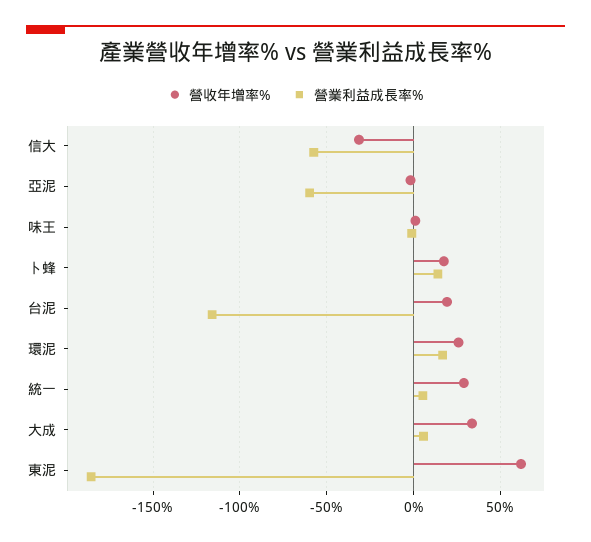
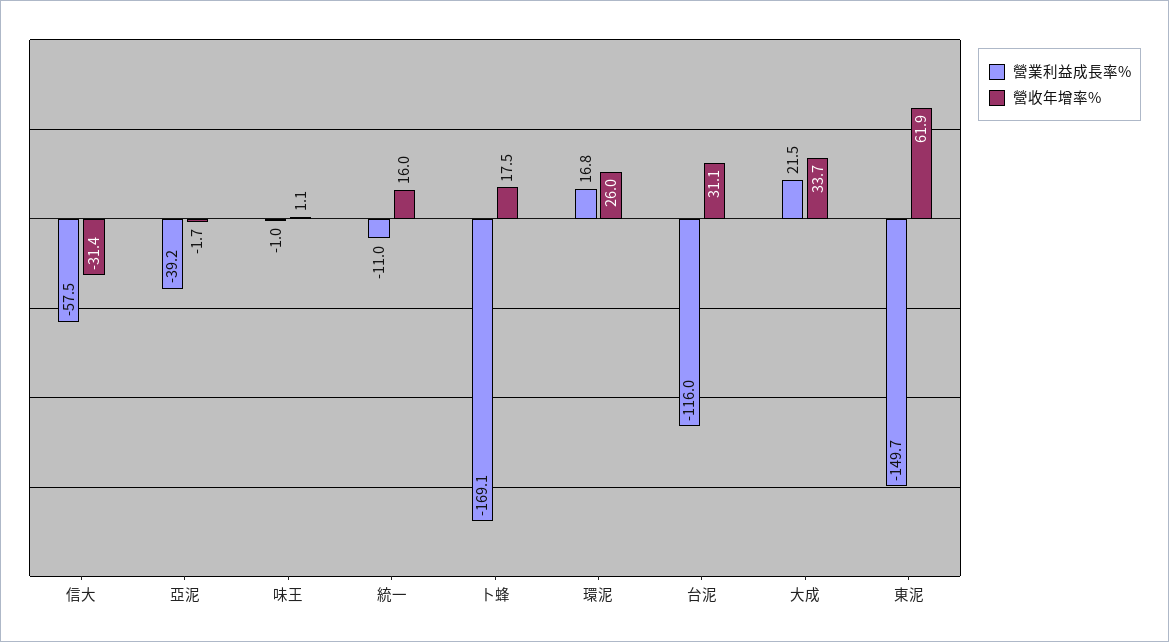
營業利益成長率%, 亞泥: -60 -> -39.2
營業利益成長率%, 卜蜂: 15 -> -169.1
營收年增率%, 台泥: 20 -> 31.1
營收年增率%, 統一: 30 -> 16
營業利益成長率%, 統一: 5 -> -11
營業利益成長率%, 大成: 5 -> 21.5
營業利益成長率%, 東泥: -185 -> -149.7

